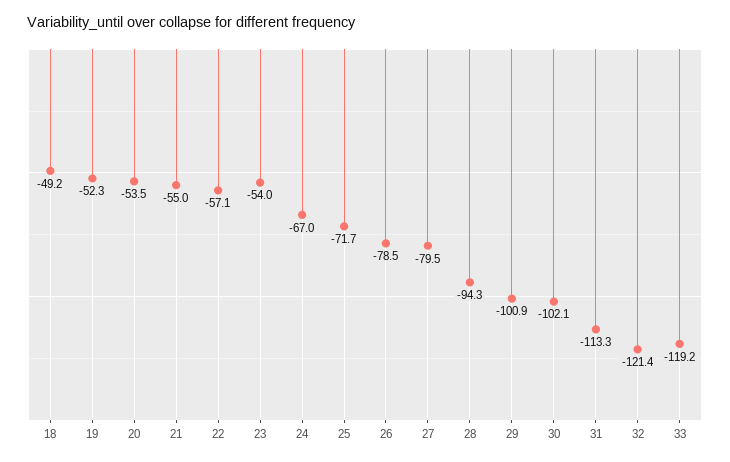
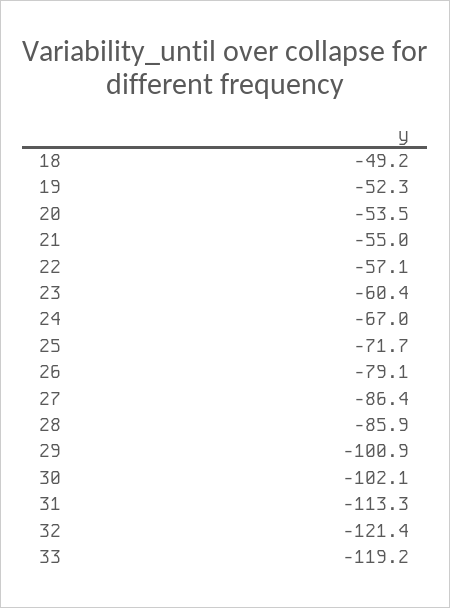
23: -54 -> -60.4
26: -78.5 -> -79.1
27: -79.5 -> -86.4
28: -94.3 -> -85.9

